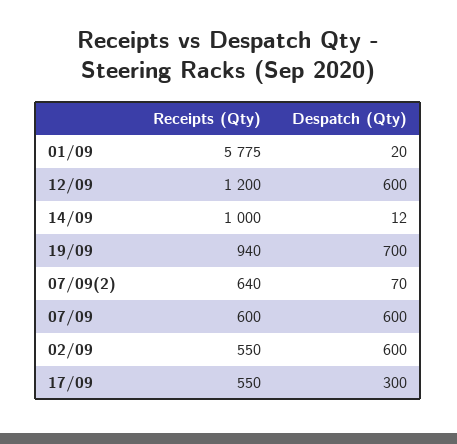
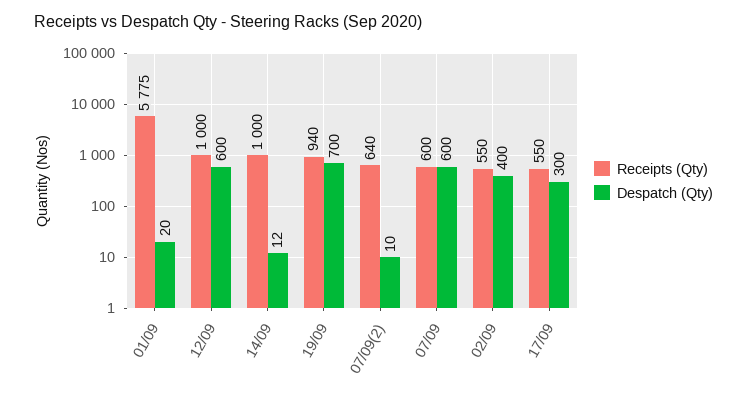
Receipts (Qty), 12/09: 1200 -> 1000
Despatch (Qty), 07/09(2): 70 -> 10
Despatch (Qty), 02/09: 600 -> 400

